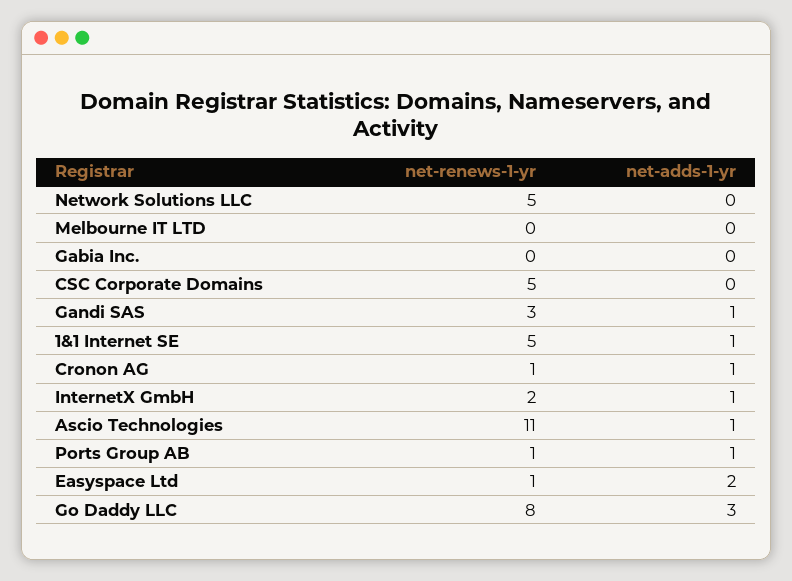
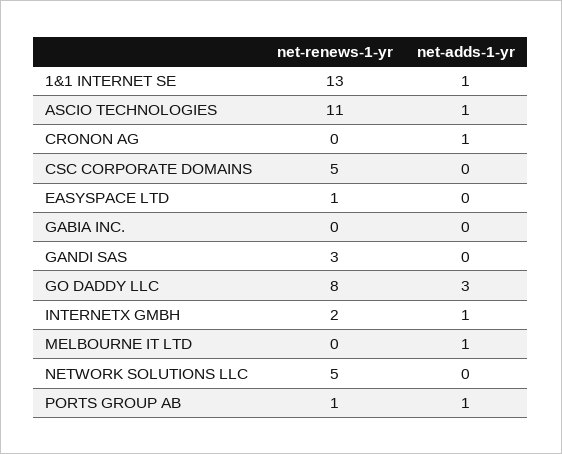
net-adds-1-yr, Melbourne IT LTD: 0 -> 1
net-adds-1-yr, Gandi SAS: 1 -> 0
net-renews-1-yr, 1&1 Internet SE: 5 -> 13
net-renews-1-yr, Cronon AG: 1 -> 0
net-adds-1-yr, Easyspace Ltd: 2 -> 0

